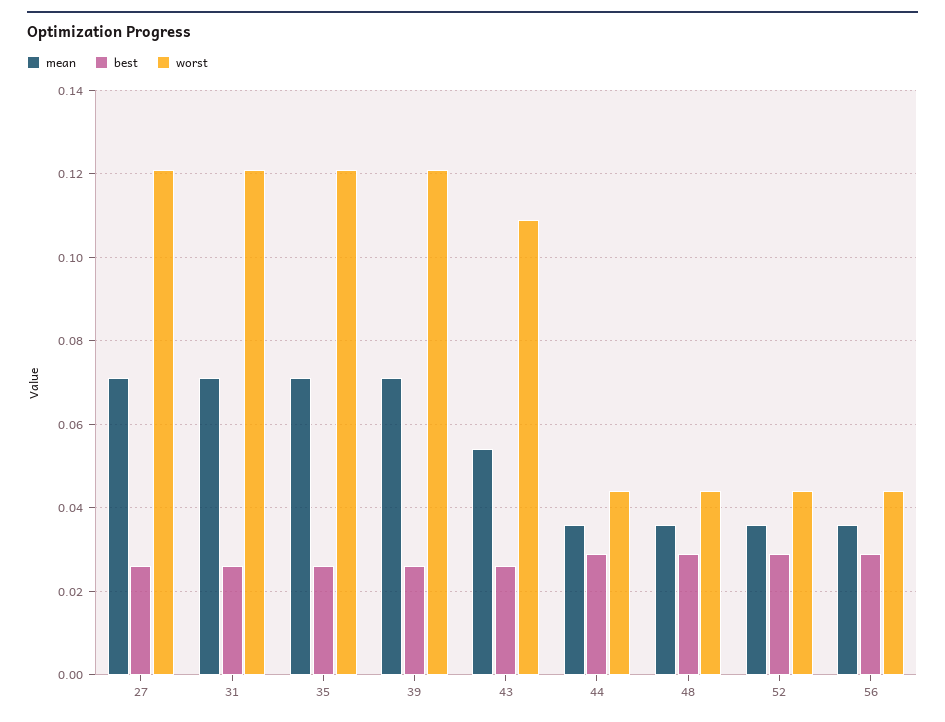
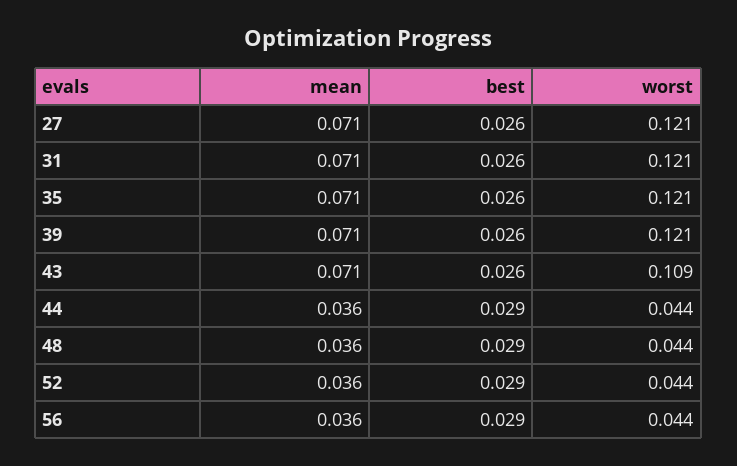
mean, 43: 0.055 -> 0.071

